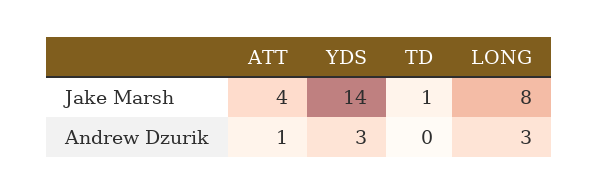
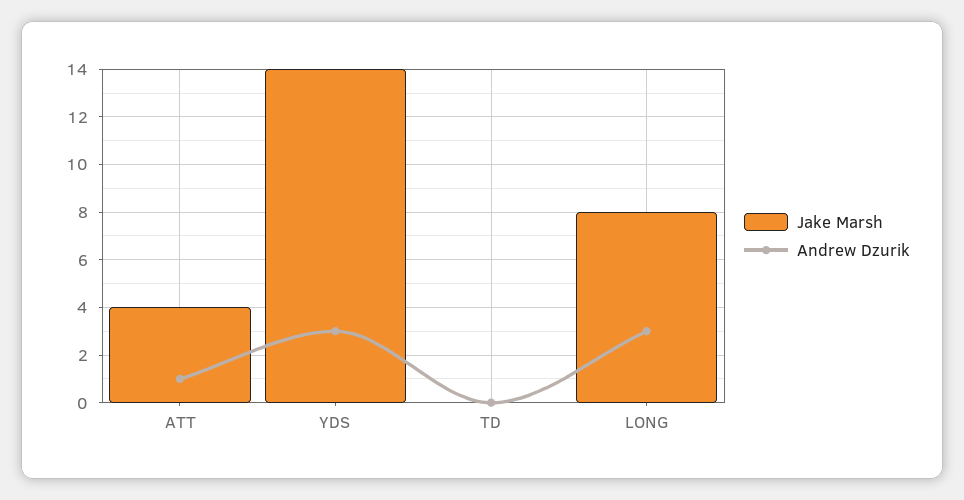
Jake Marsh, TD: 1 -> 0

